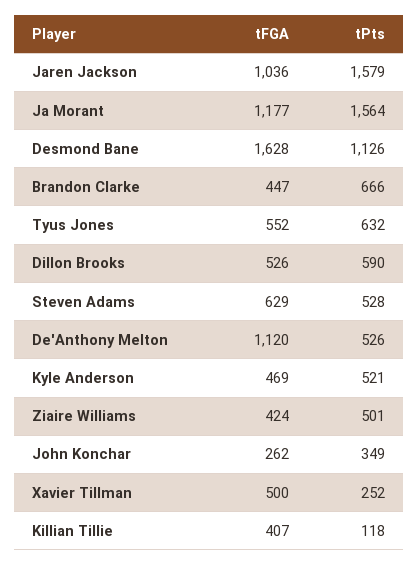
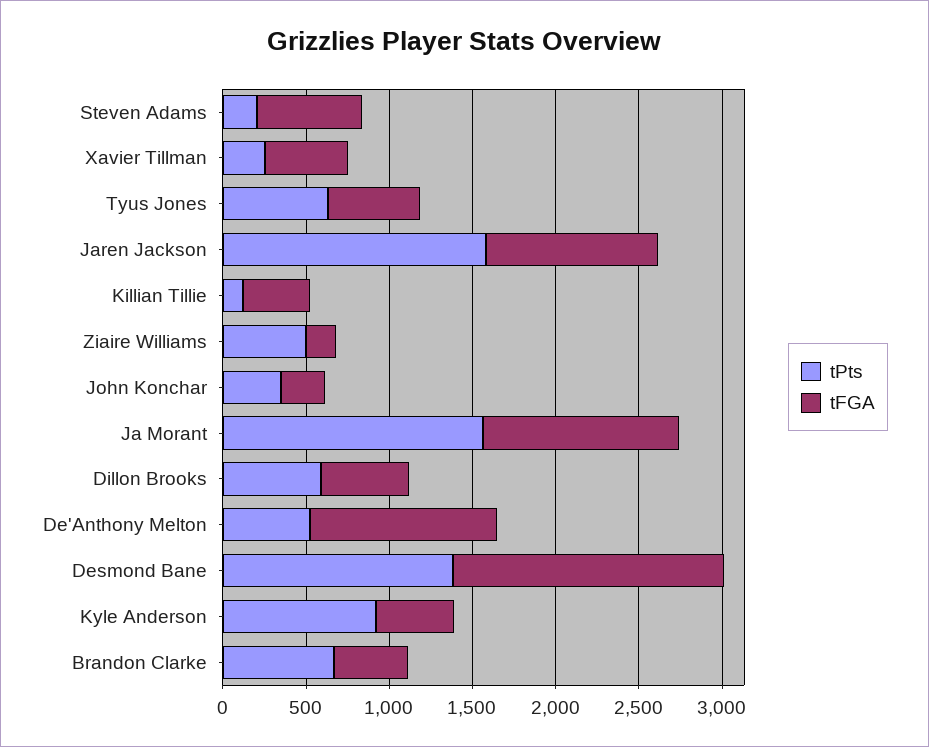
tPts, Desmond Bane: 1126 -> 1400
tPts, Steven Adams: 528 -> 200
tPts, Kyle Anderson: 521 -> 900
tFGA, Ziaire Williams: 424 -> 200

